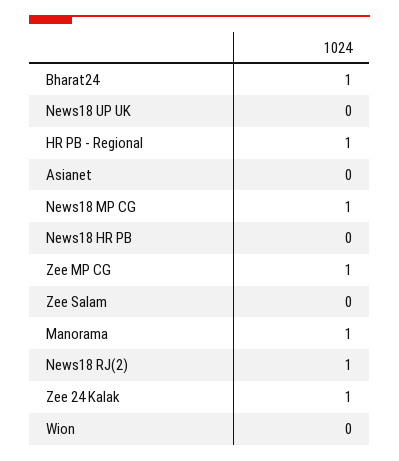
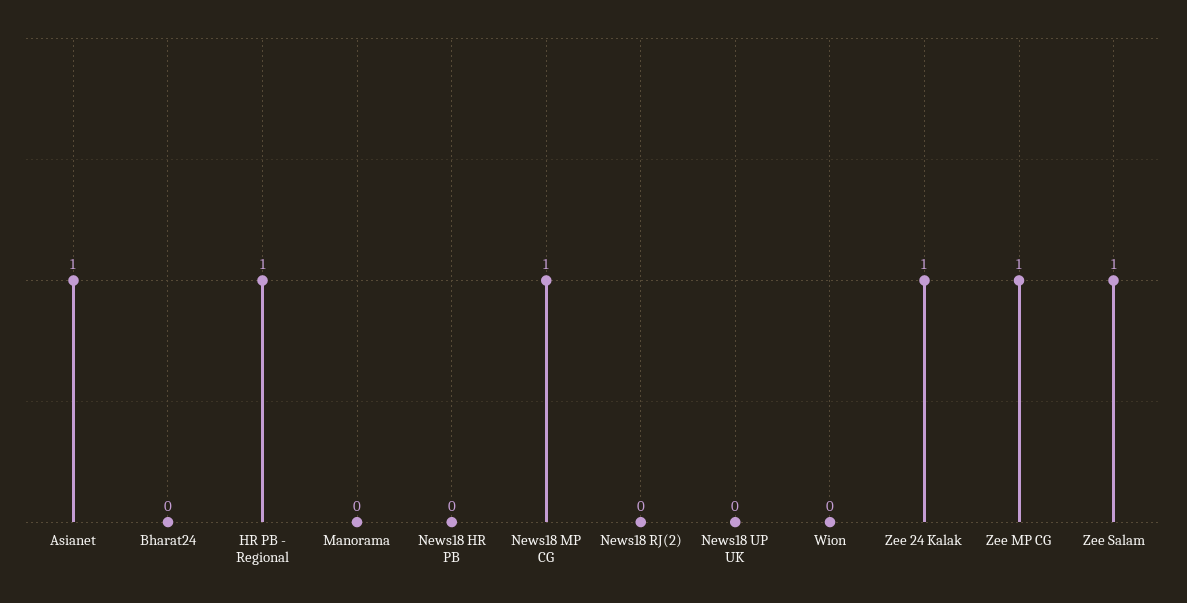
Bharat24: 1 -> 0
Asianet: 0 -> 1
Zee Salam: 0 -> 1
Manorama: 1 -> 0
News18 RJ(2): 1 -> 0

